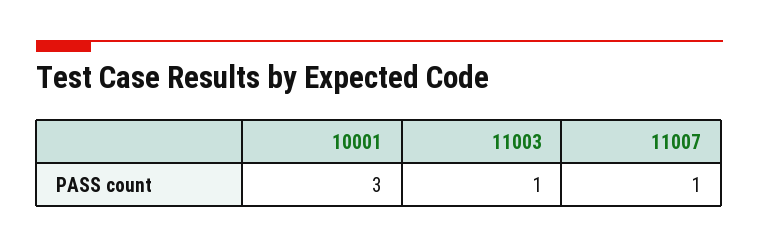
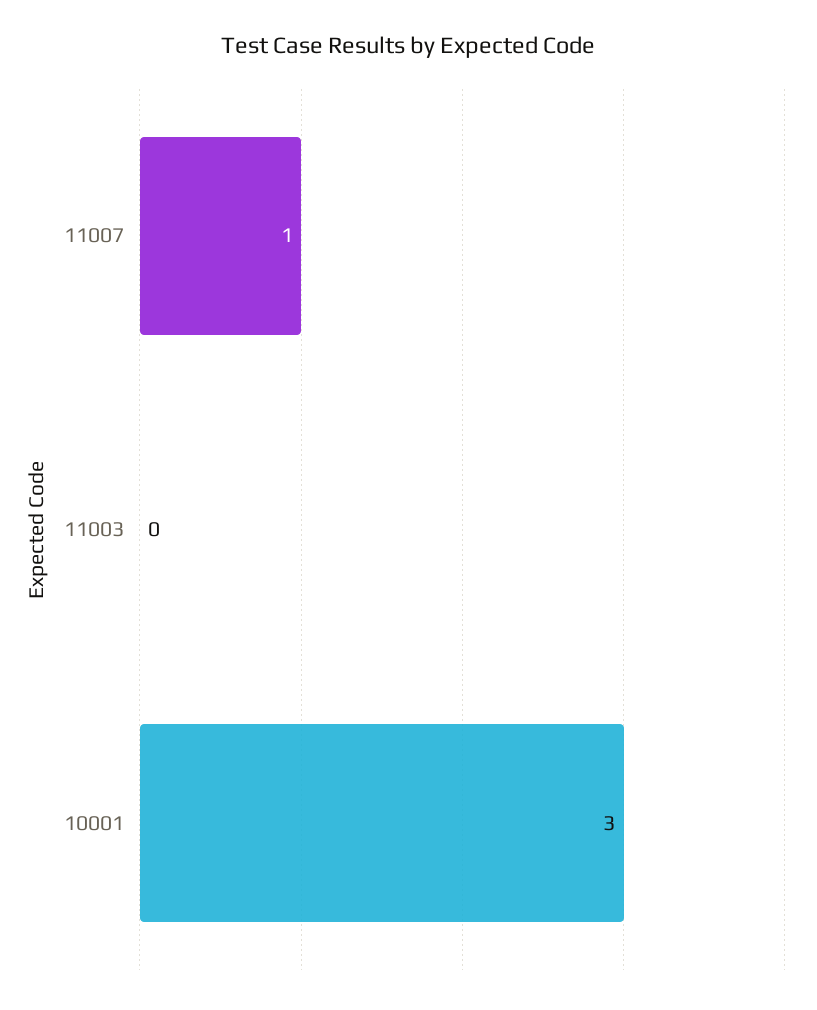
11003: 1 -> 0

